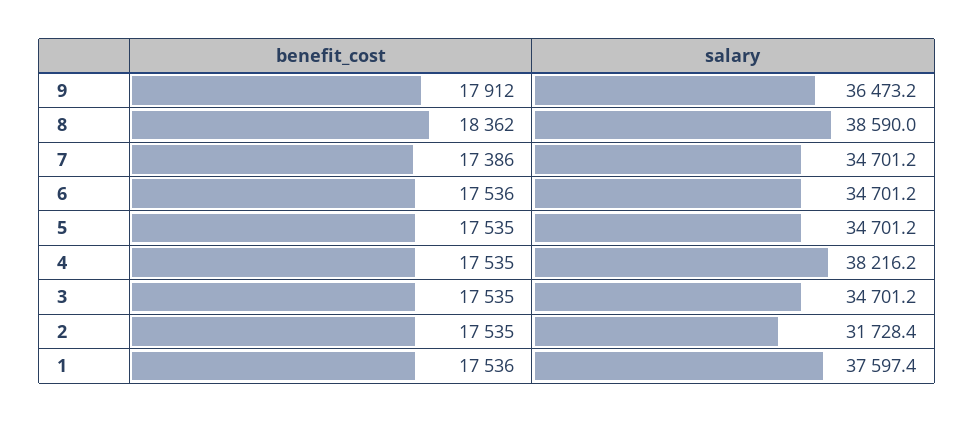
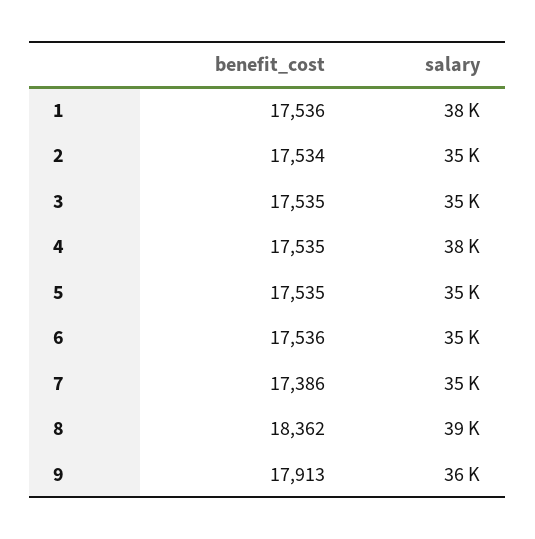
benefit_cost, 9: 17912 -> 17913
benefit_cost, 2: 17535 -> 17534
salary, 2: 31728.4 -> 35000

